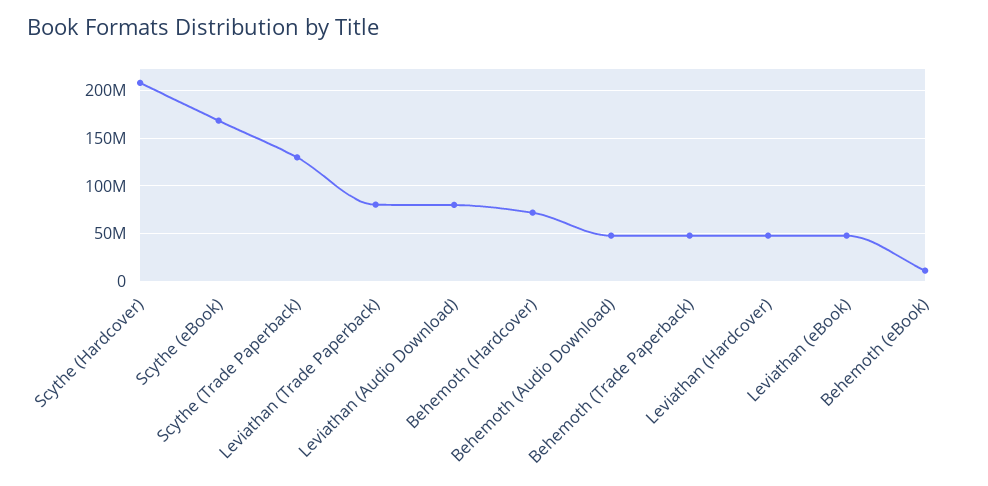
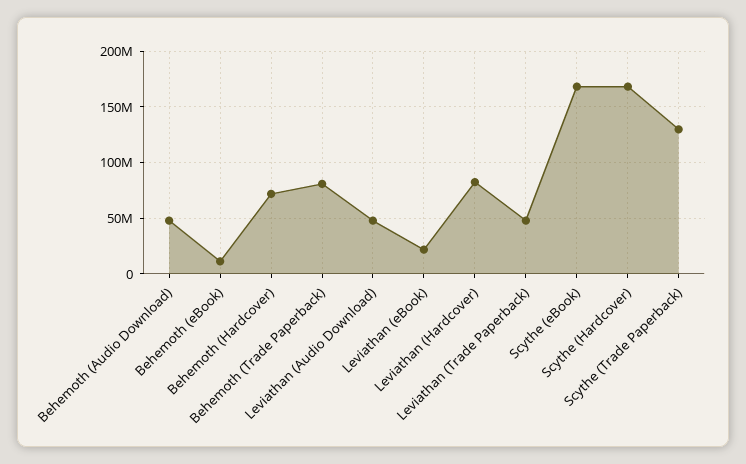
Scythe (Hardcover): 210000000 -> 170000000
Leviathan (Trade Paperback): 80000000 -> 50000000
Leviathan (Audio Download): 80000000 -> 50000000
Behemoth (Trade Paperback): 50000000 -> 80000000
Leviathan (Hardcover): 50000000 -> 80000000
Leviathan (eBook): 50000000 -> 20000000

